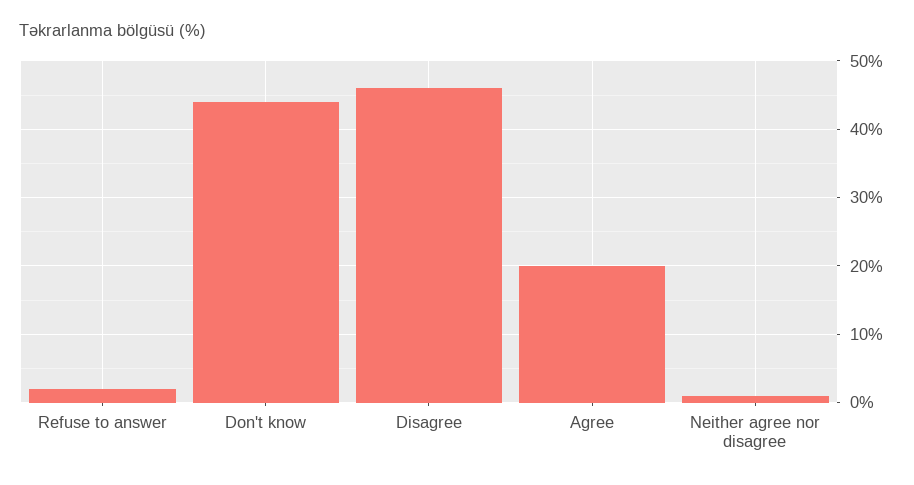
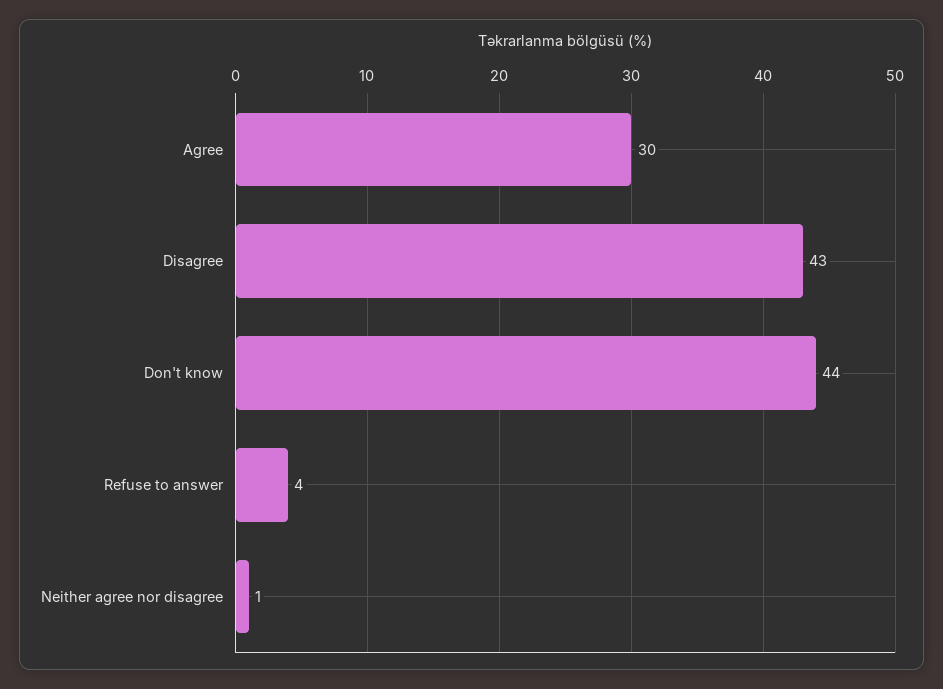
Refuse to answer: 2 -> 4
Disagree: 46 -> 43
Agree: 20 -> 30

